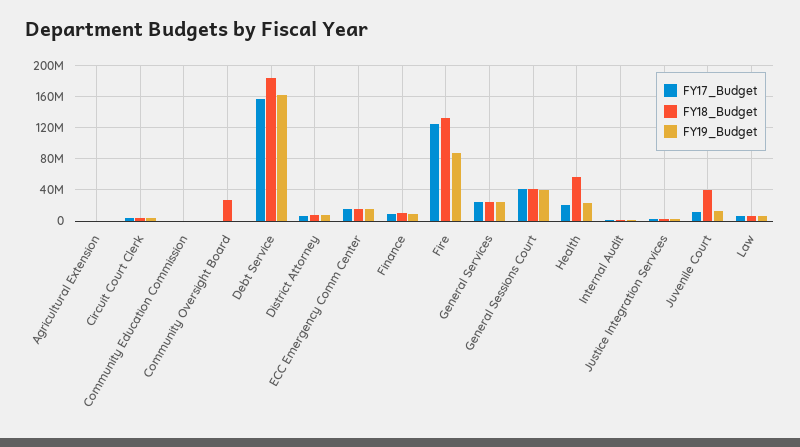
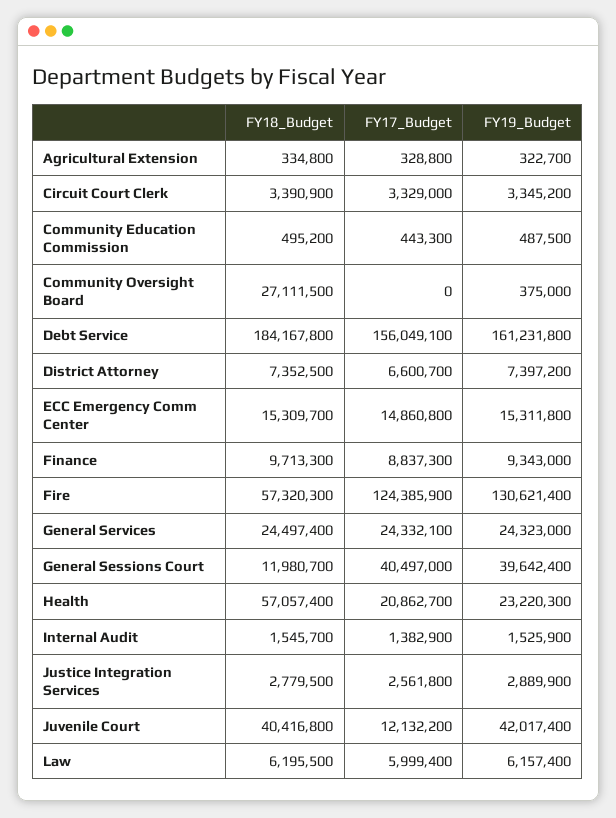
FY18_Budget, Fire: 130000000 -> 57320300
FY19_Budget, Fire: 90000000 -> 130621400
FY18_Budget, General Sessions Court: 40000000 -> 11980700
FY19_Budget, Juvenile Court: 10000000 -> 42017400

